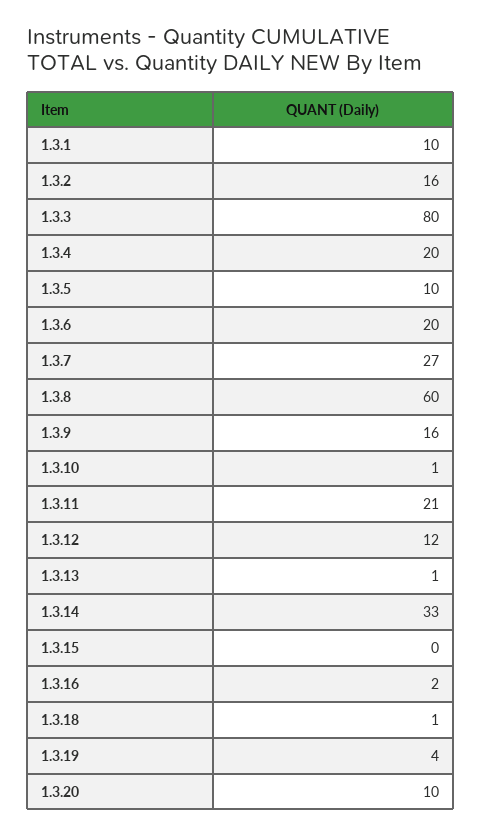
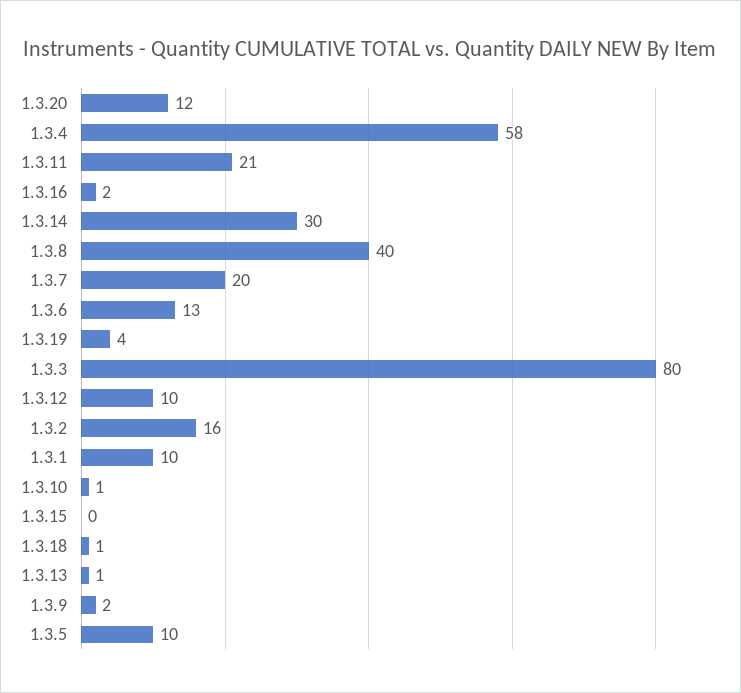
1.3.4: 20 -> 58
1.3.6: 20 -> 13
1.3.7: 27 -> 20
1.3.8: 60 -> 40
1.3.9: 16 -> 2
1.3.12: 12 -> 10
1.3.14: 33 -> 30
1.3.20: 10 -> 12

